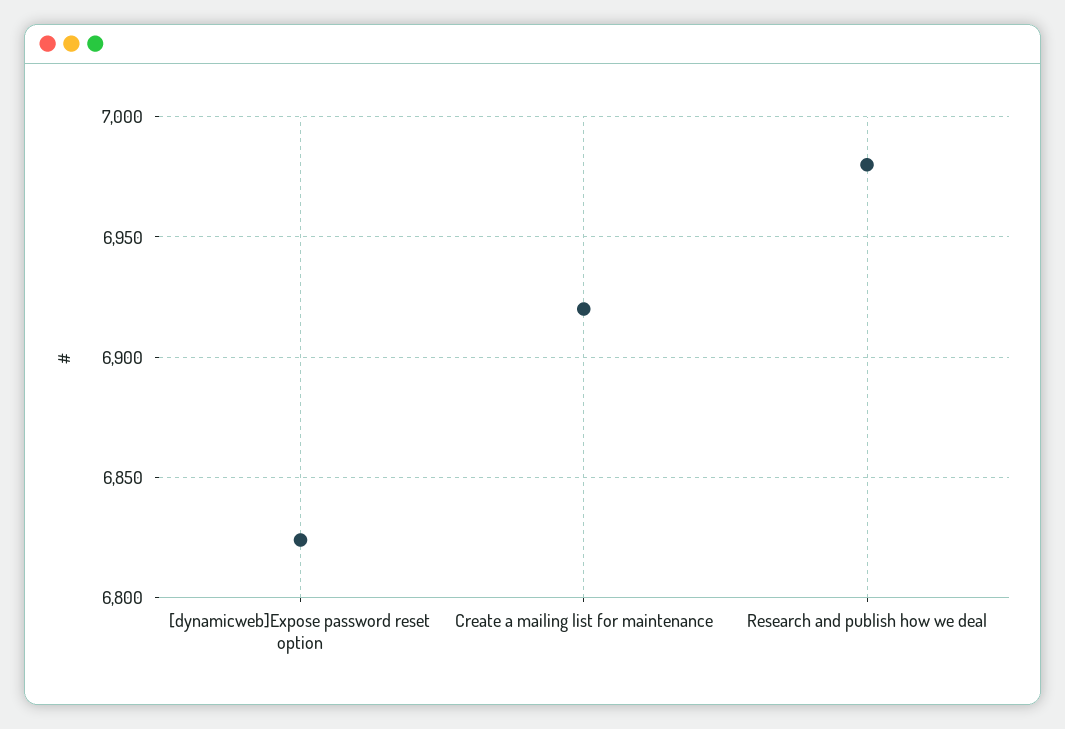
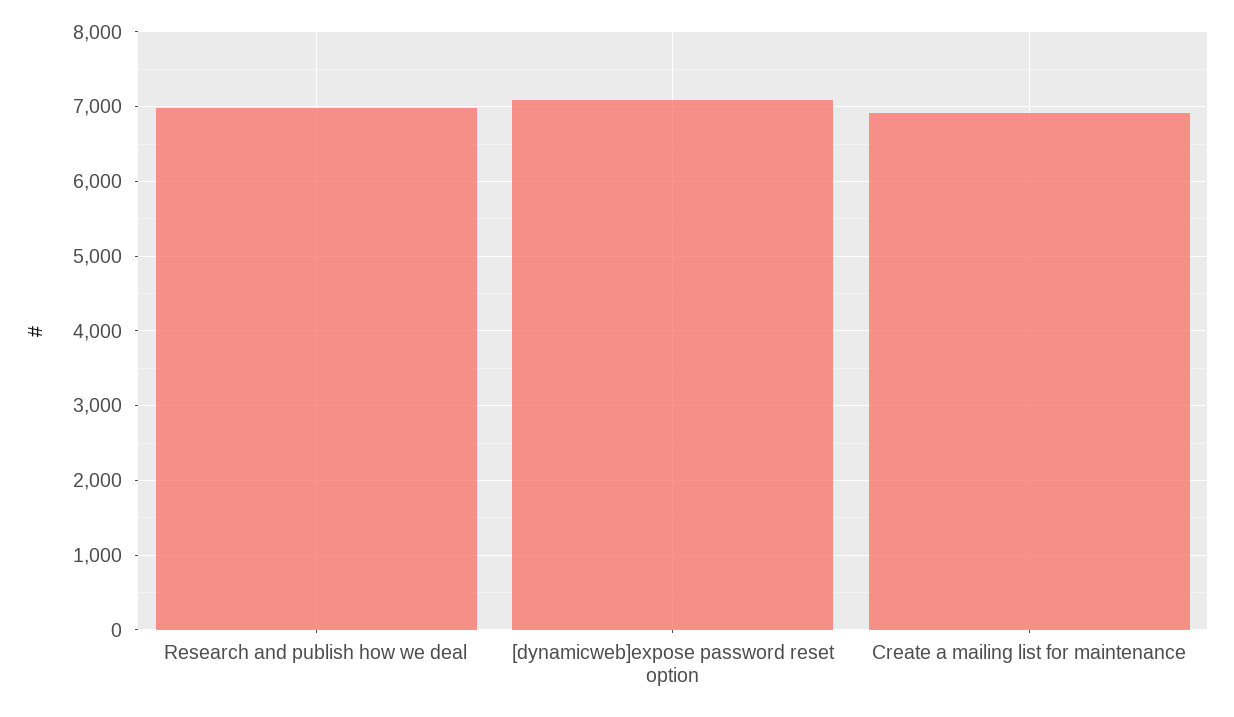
[dynamicweb]Expose password reset option: 6825 -> 7100

